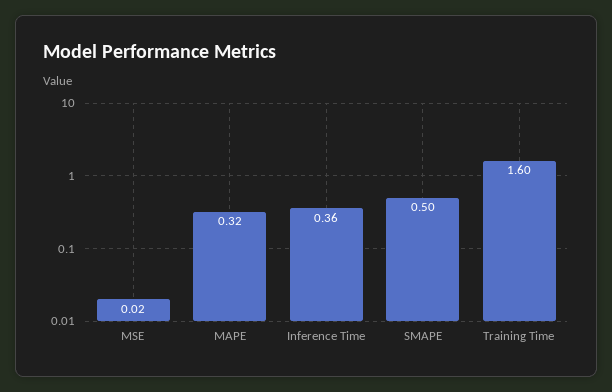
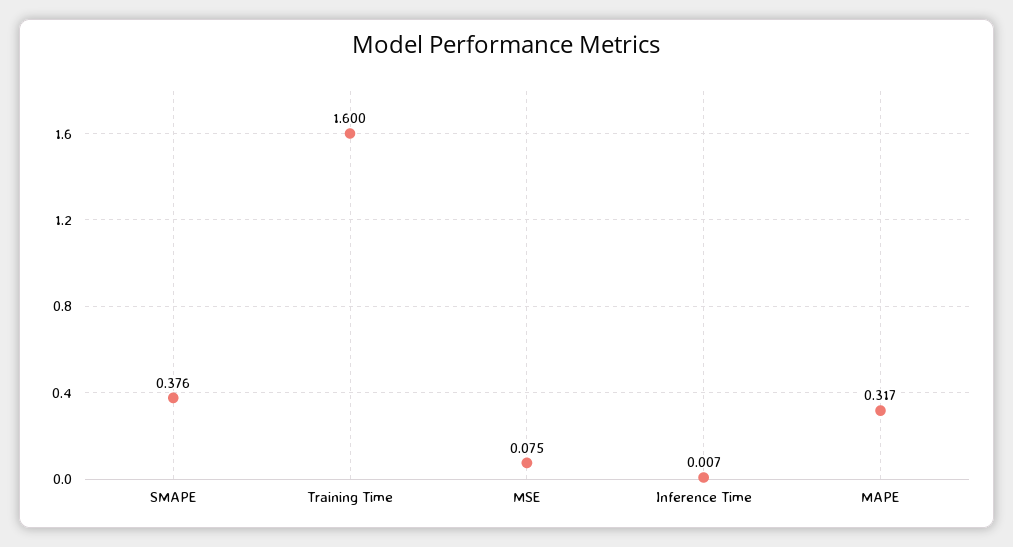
MSE: 0.02 -> 0.075
Inference Time: 0.36 -> 0.007
SMAPE: 0.5 -> 0.376

